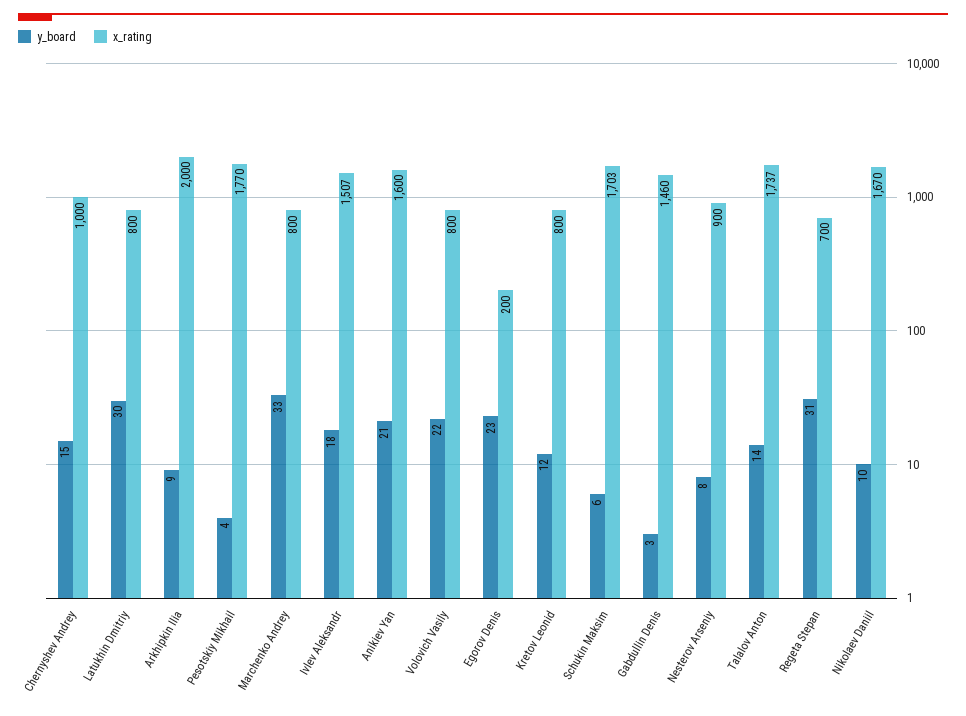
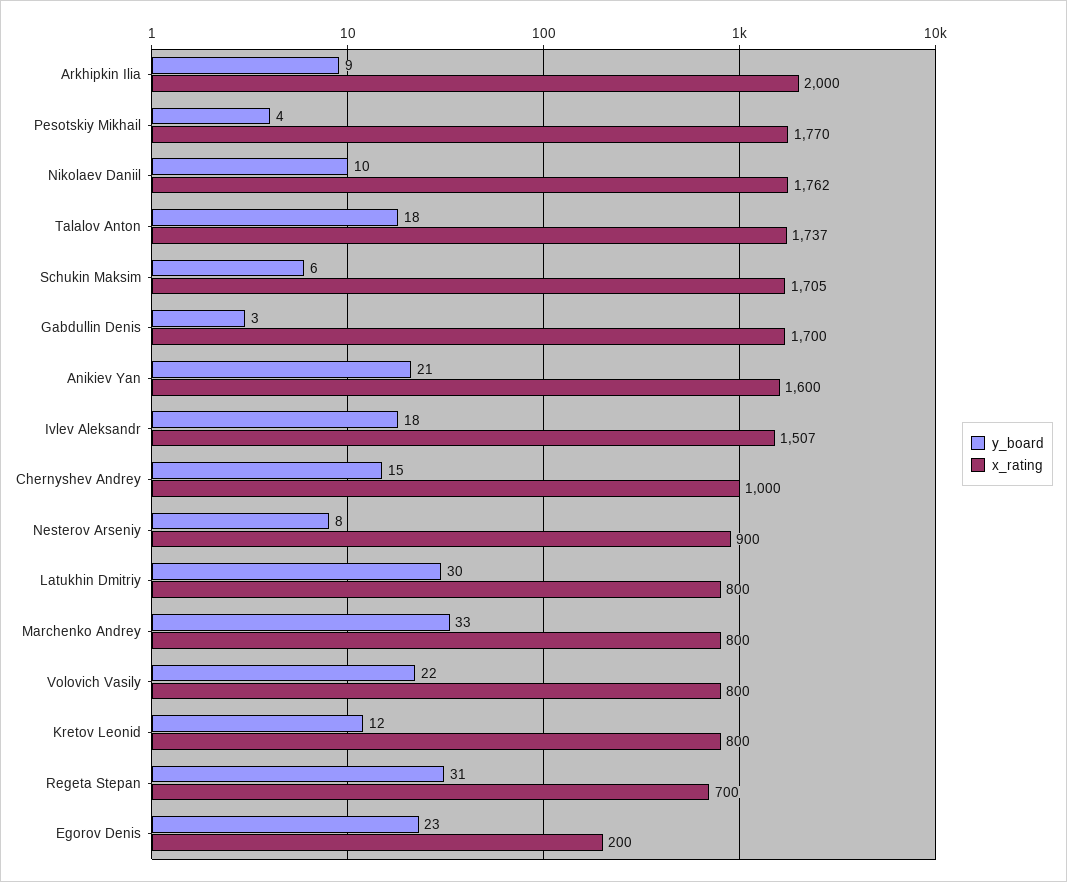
x_rating, Schukin Maksim: 1703 -> 1705
x_rating, Gabdullin Denis: 1460 -> 1700
y_board, Talalov Anton: 14 -> 18
x_rating, Nikolaev Daniil: 1670 -> 1762

